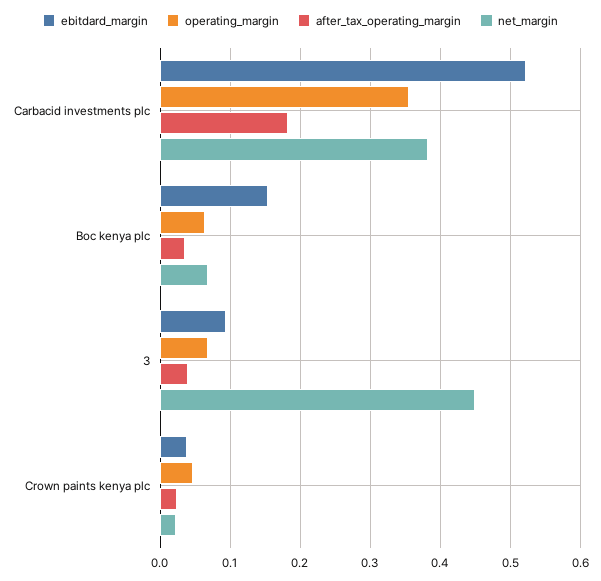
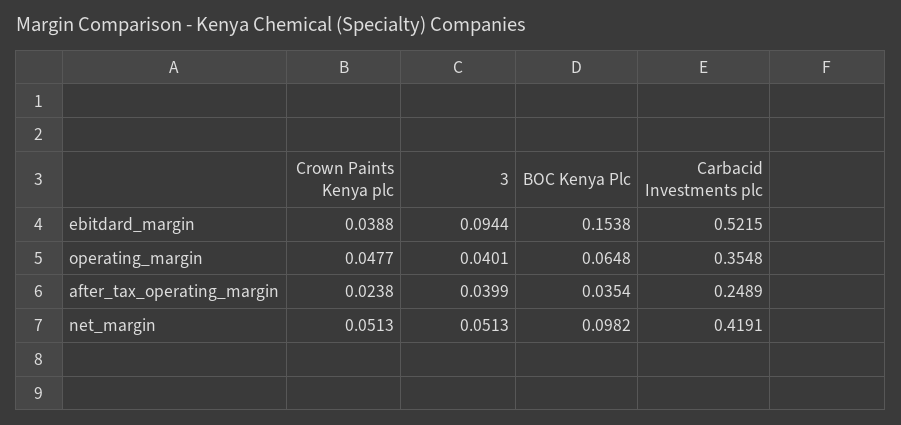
after_tax_operating_margin, Carbacid investments plc: 0.18 -> 0.2489
net_margin, Carbacid investments plc: 0.38 -> 0.4191
net_margin, Boc kenya plc: 0.07 -> 0.0982
operating_margin, 3: 0.07 -> 0.0401
net_margin, 3: 0.45 -> 0.0513
net_margin, Crown paints kenya plc: 0.02 -> 0.0513

